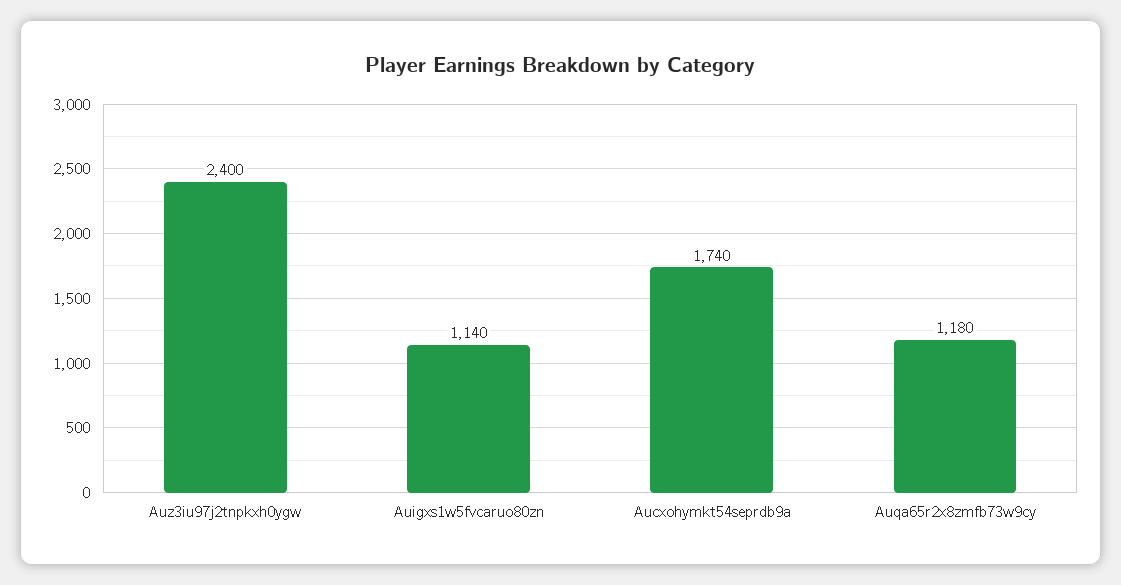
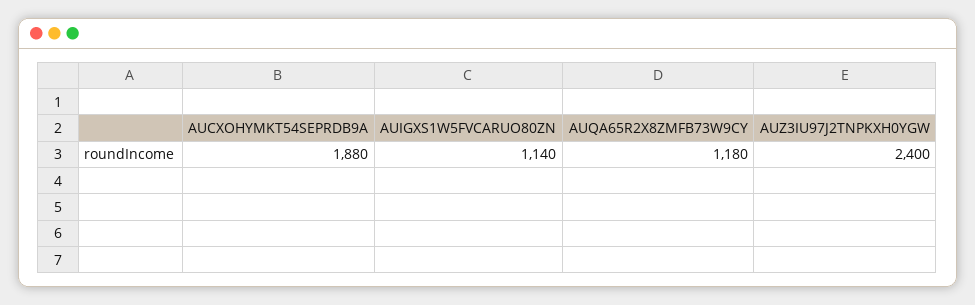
Aucxohymkt54seprdb9a: 1740 -> 1880

